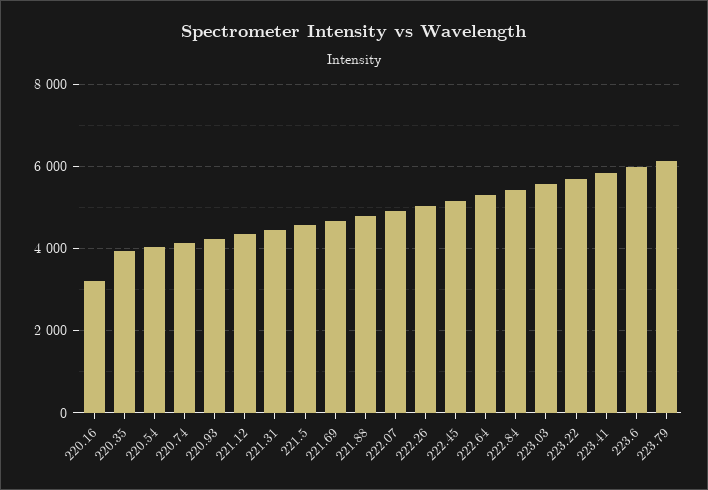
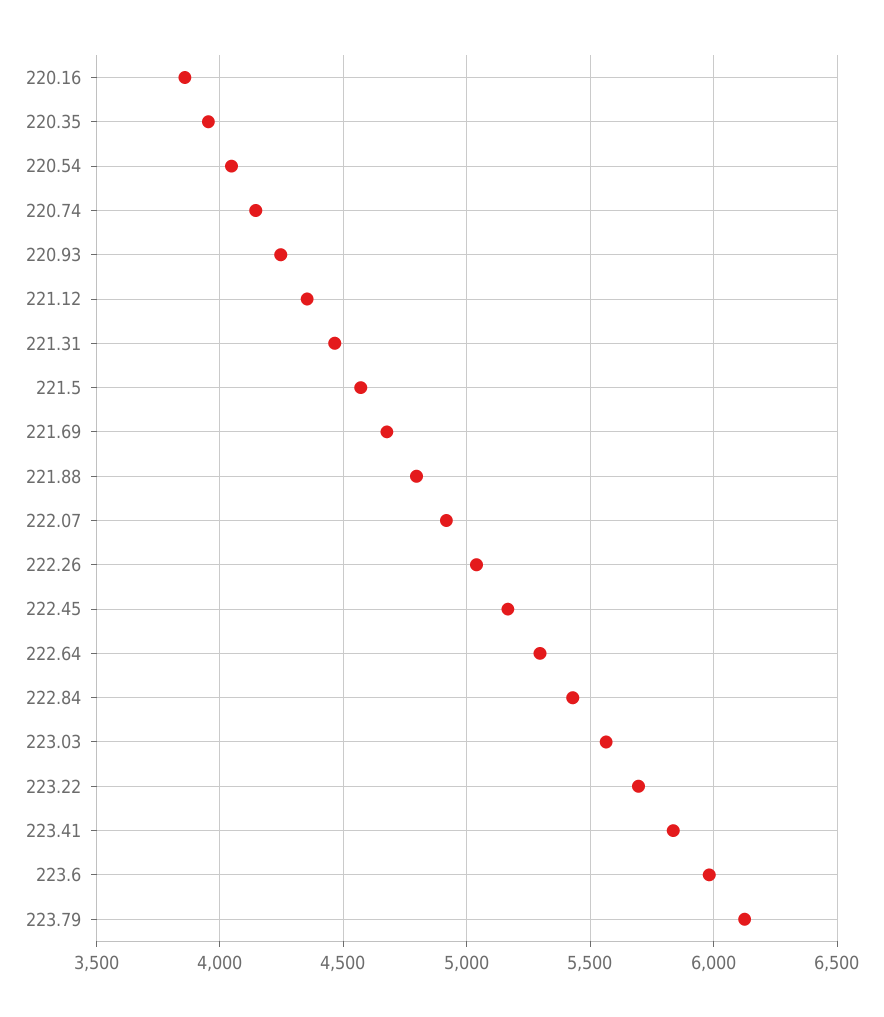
220.16: 3200 -> 3850

